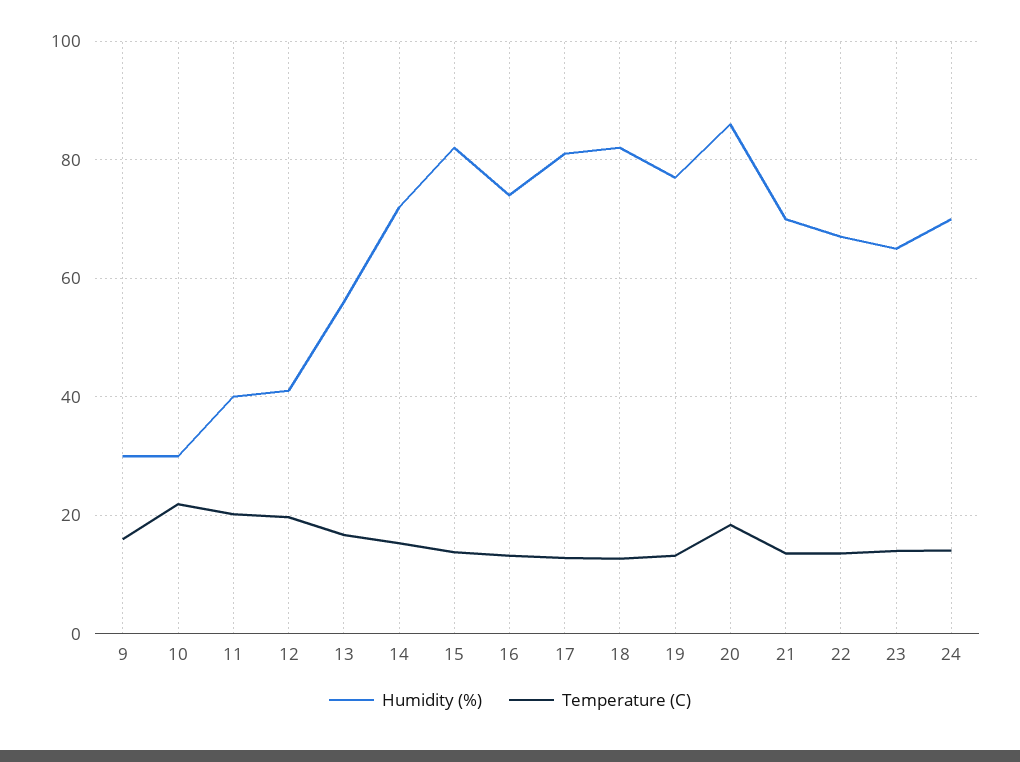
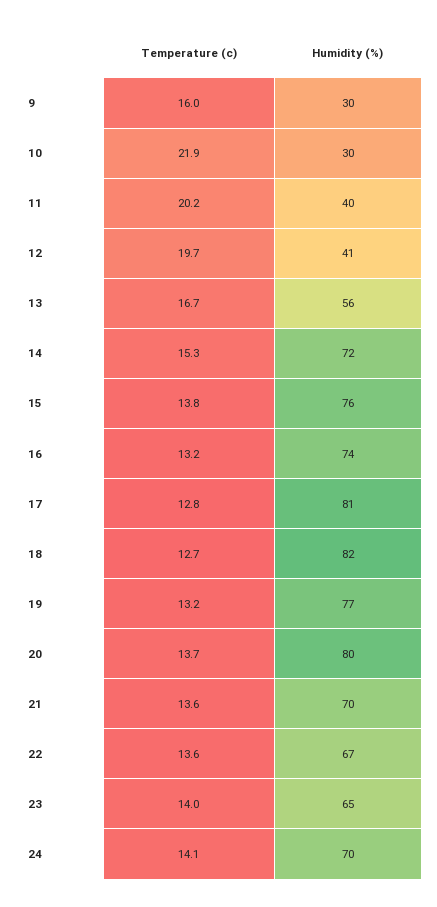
Humidity (%), 15: 82 -> 76
Humidity (%), 20: 86 -> 80
Temperature (C), 20: 18 -> 13.7

